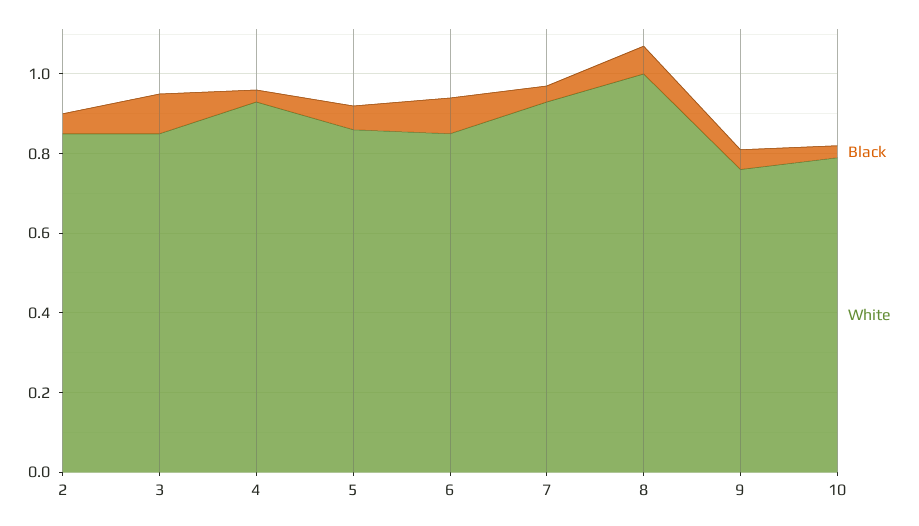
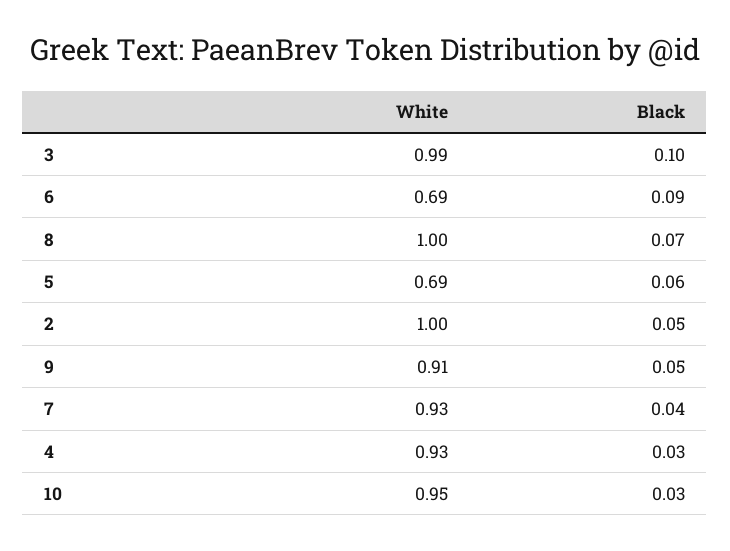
White, 2: 0.85 -> 1
White, 3: 0.85 -> 0.99
White, 5: 0.85 -> 0.69
White, 6: 0.85 -> 0.69
White, 9: 0.75 -> 0.91
White, 10: 0.8 -> 0.95

